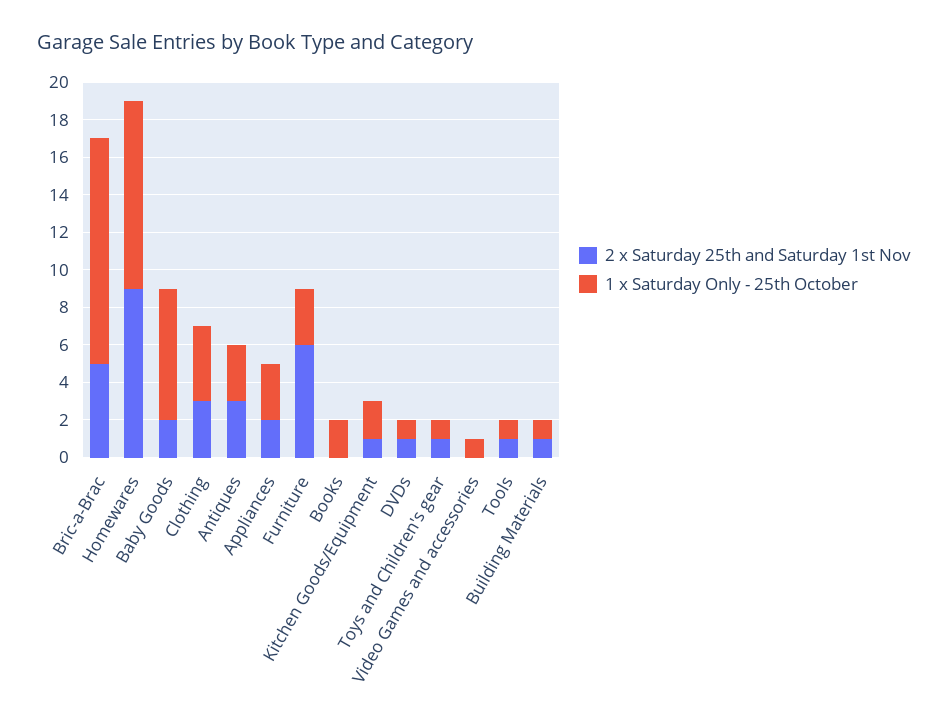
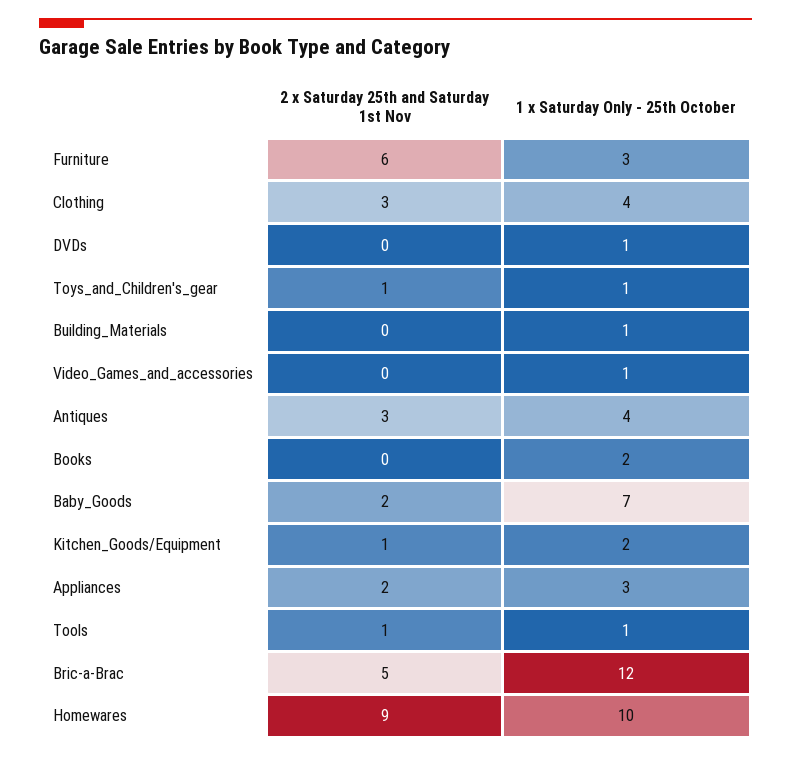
1 x Saturday Only - 25th October, Antiques: 3 -> 4
2 x Saturday 25th and Saturday 1st Nov, DVDs: 1 -> 0
2 x Saturday 25th and Saturday 1st Nov, Building Materials: 1 -> 0

